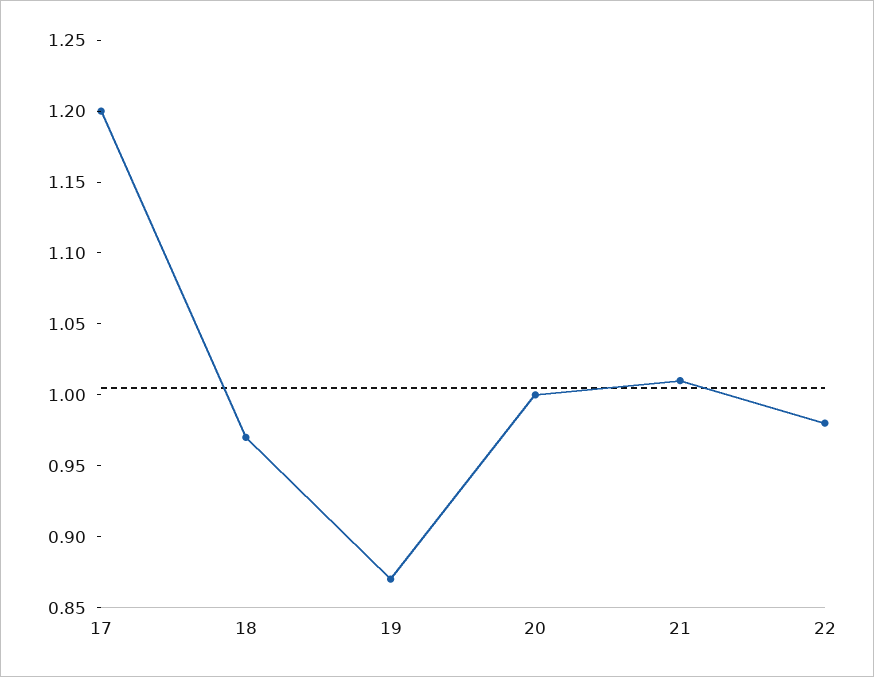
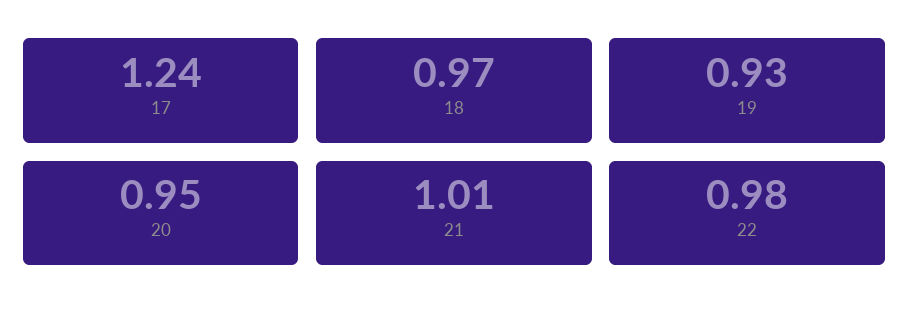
17: 1.2 -> 1.24
19: 0.87 -> 0.93
20: 1 -> 0.95

